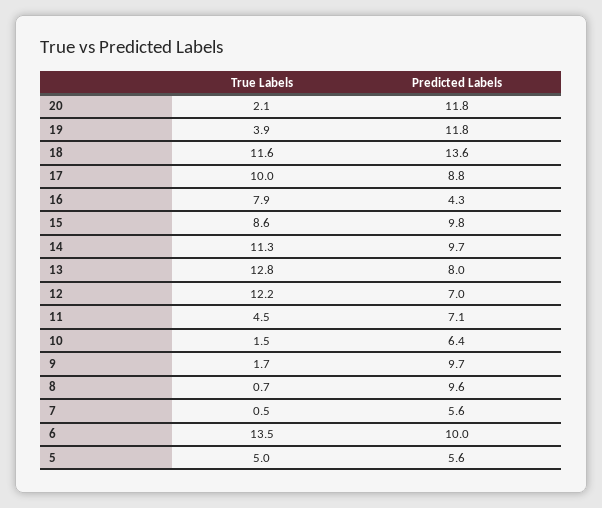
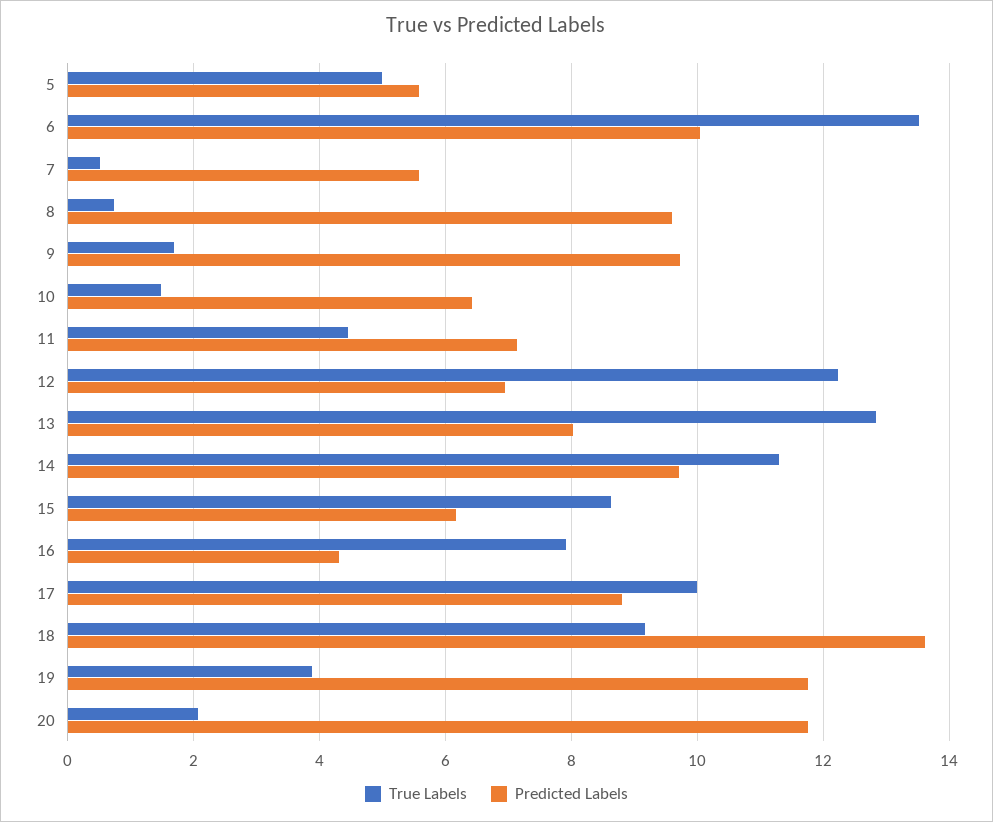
True Labels, 18: 11.6 -> 9.2
Predicted Labels, 15: 9.8 -> 6.2

